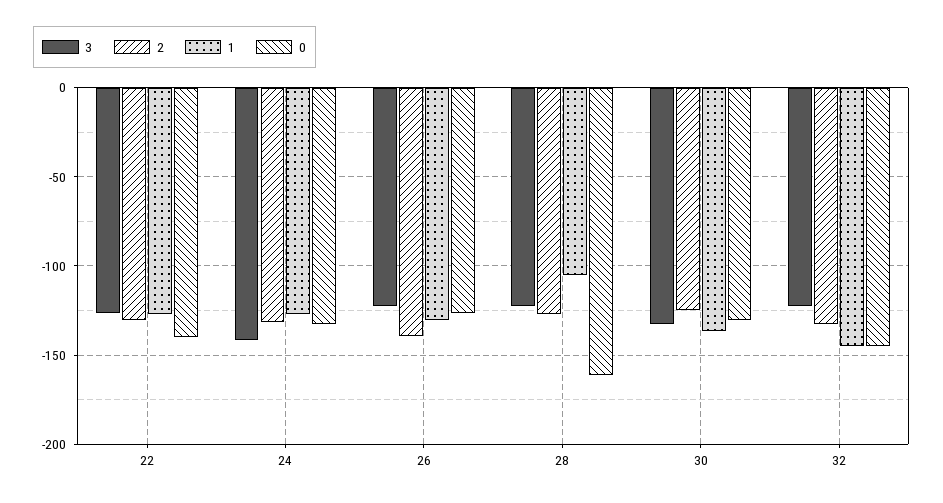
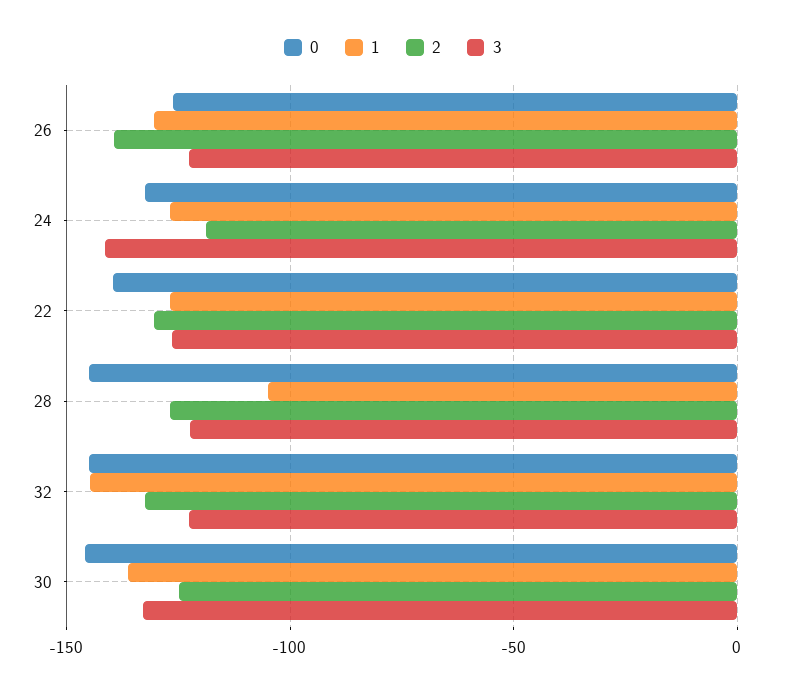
2, 24: -130 -> -120
0, 28: -160 -> -145
0, 30: -130 -> -145

